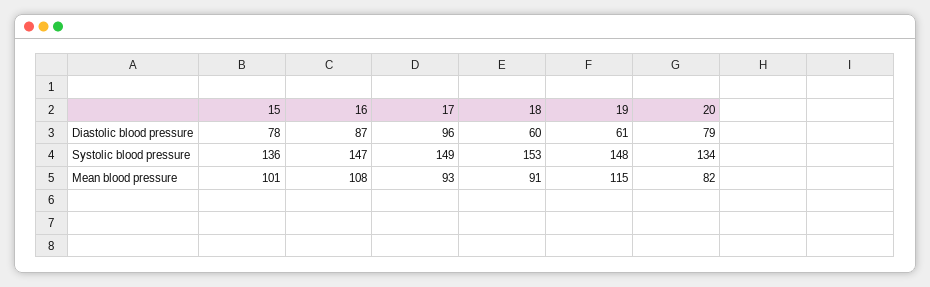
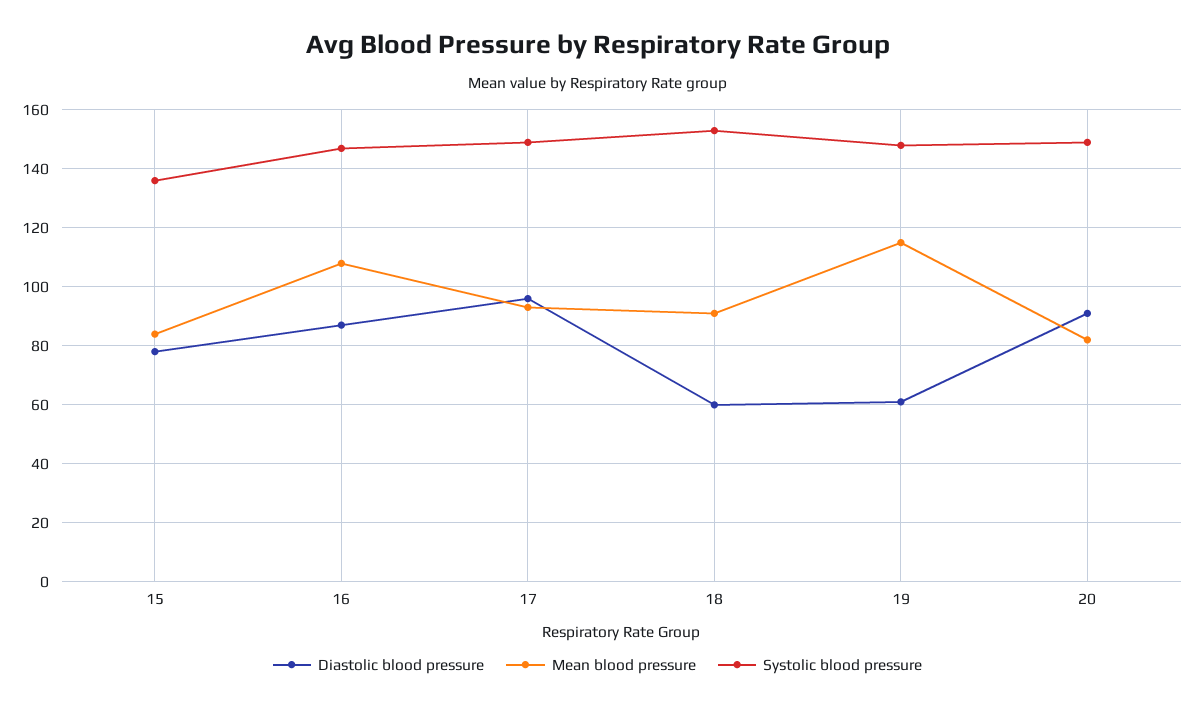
Diastolic blood pressure, 20: 79 -> 90
Systolic blood pressure, 20: 134 -> 150
Mean blood pressure, 15: 101 -> 85

